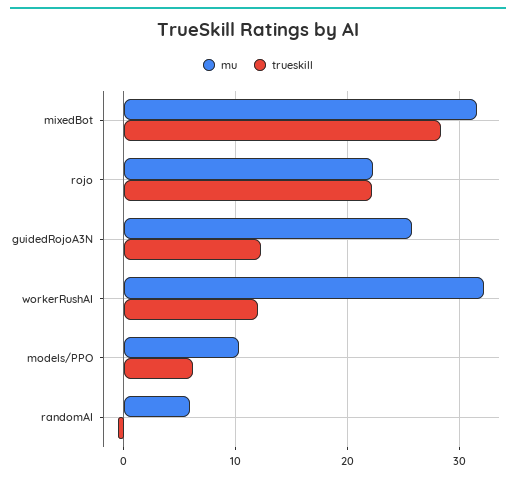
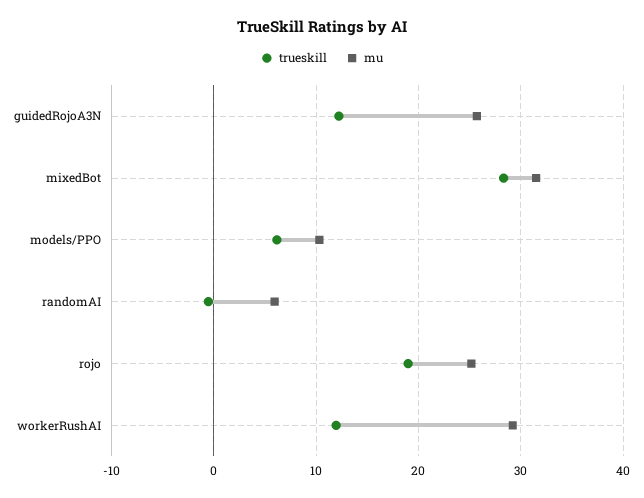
mu, rojo: 22 -> 25
trueskill, rojo: 22 -> 19
mu, workerRushAI: 32 -> 29

